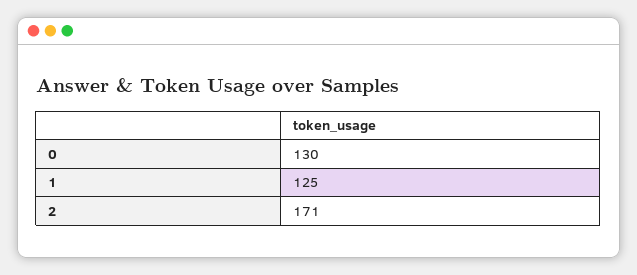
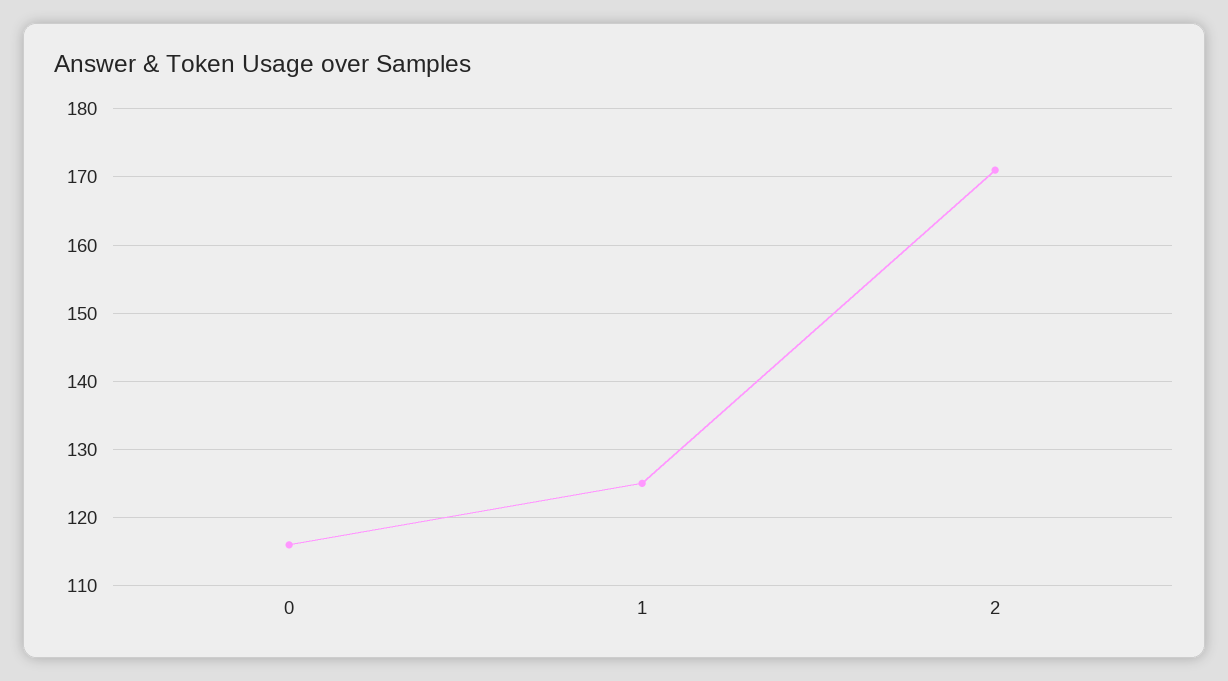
0: 130 -> 116

